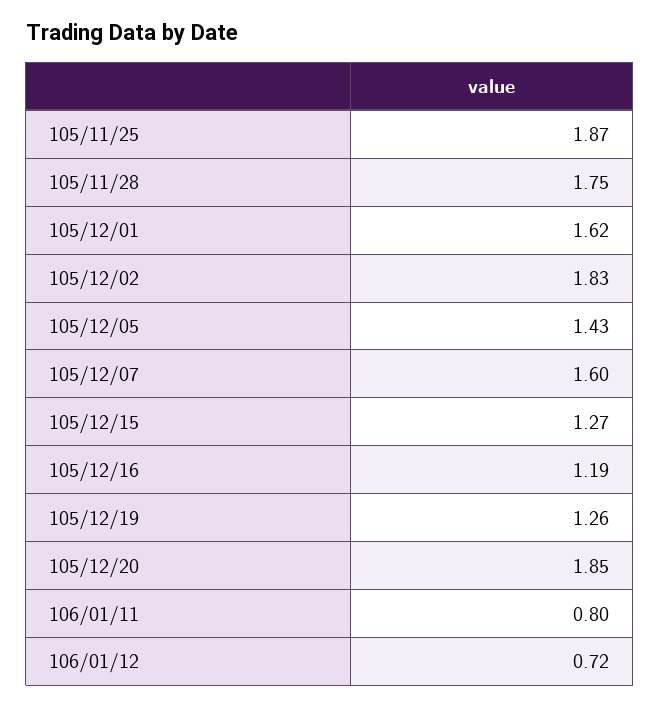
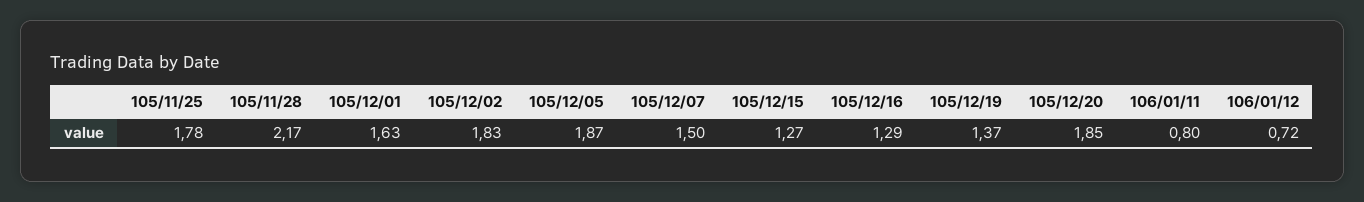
105/11/25: 1.87 -> 1.78
105/11/28: 1.75 -> 2.17
105/12/01: 1.62 -> 1.63
105/12/05: 1.43 -> 1.87
105/12/07: 1.6 -> 1.5
105/12/16: 1.19 -> 1.29
105/12/19: 1.26 -> 1.37

